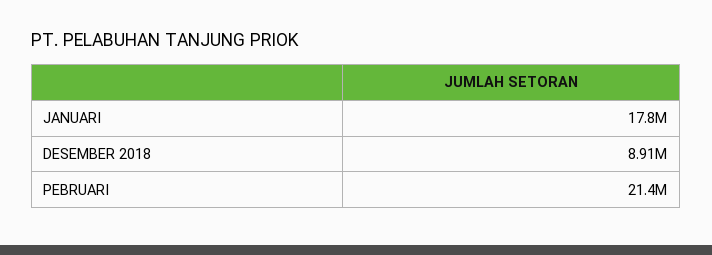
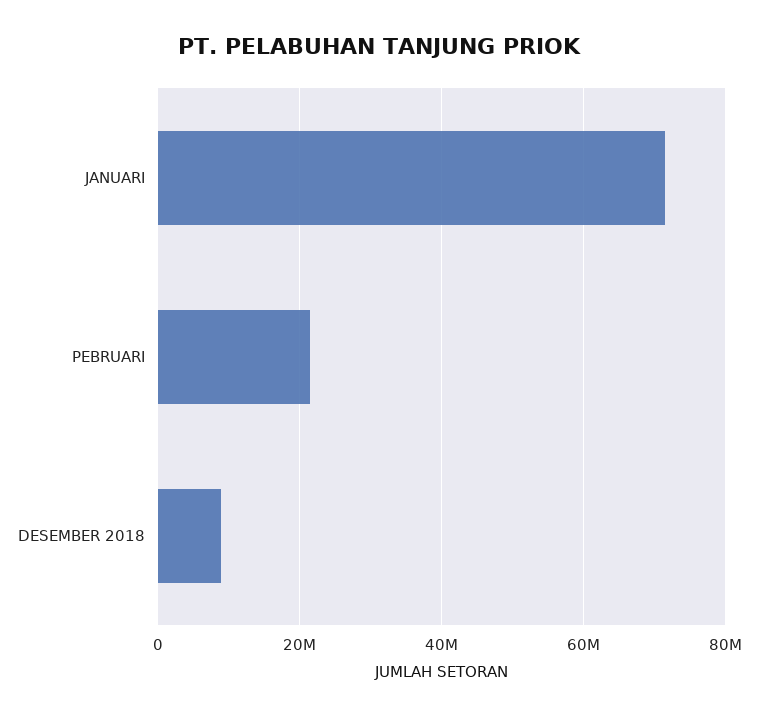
JANUARI: 17800000 -> 72000000

